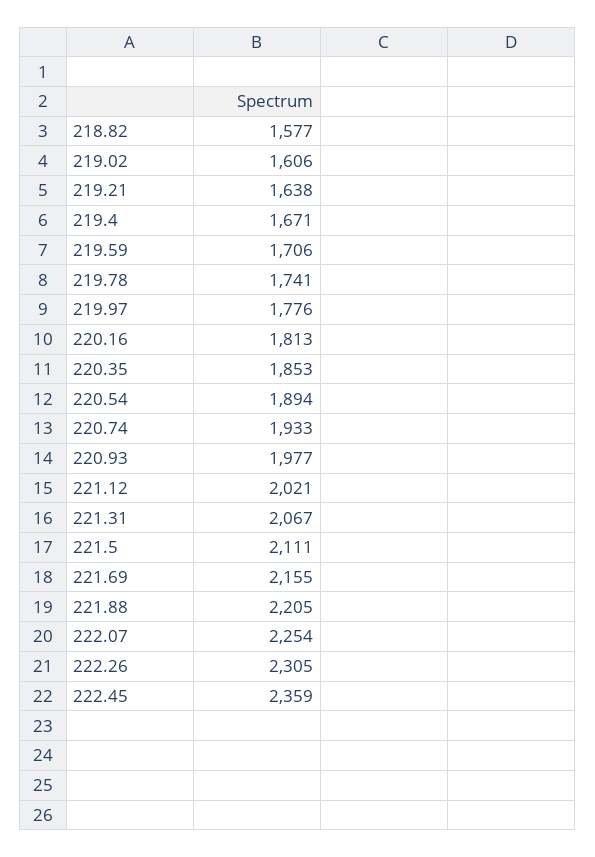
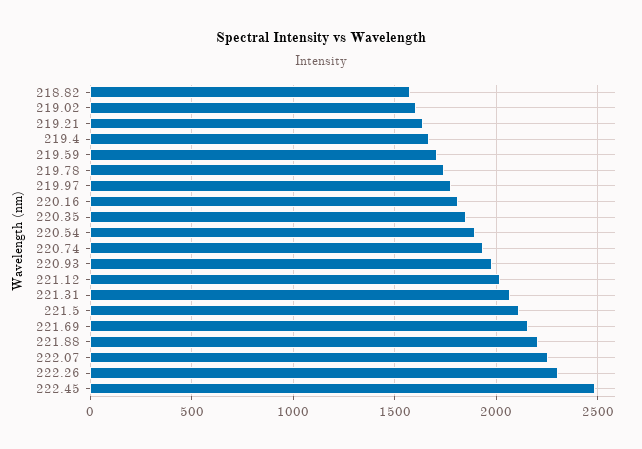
222.45: 2359 -> 2500

